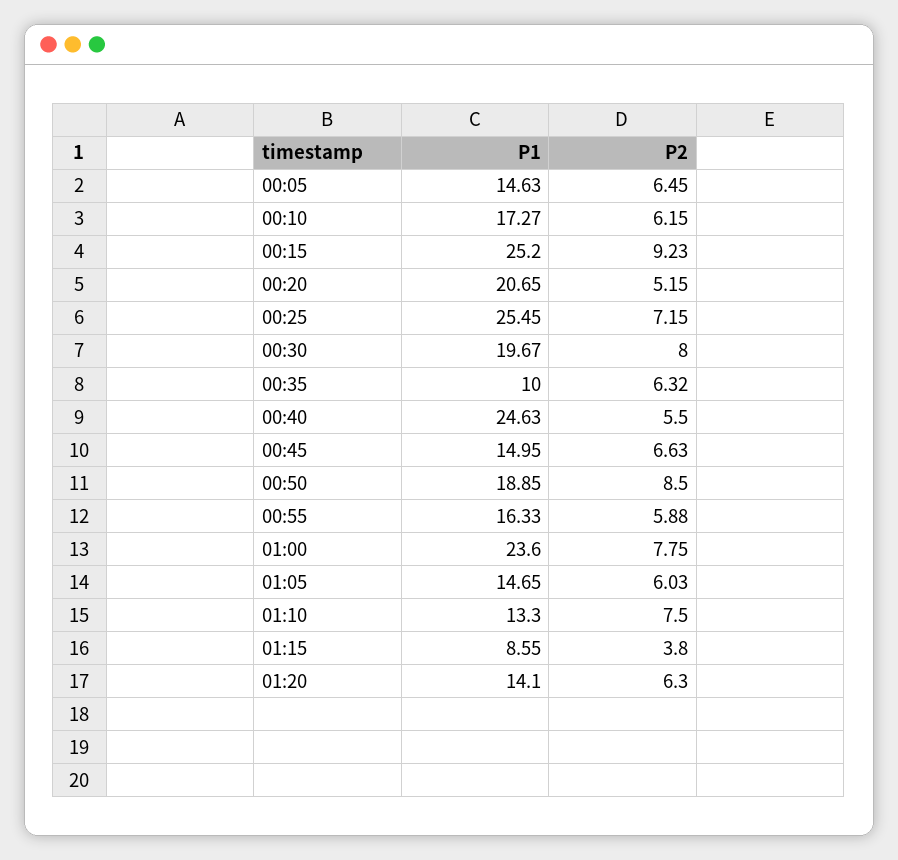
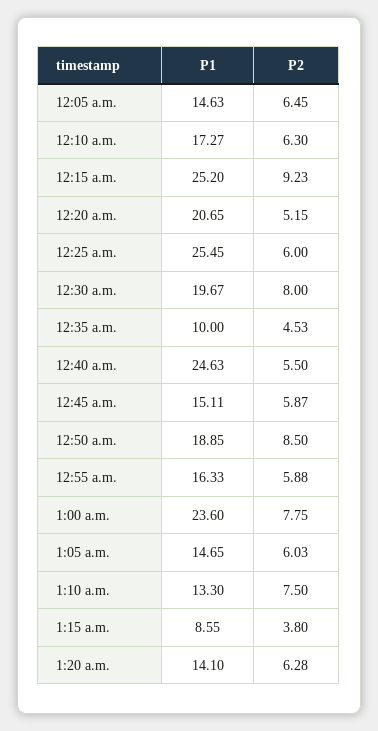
P2, 00:10: 6.15 -> 6.3
P2, 00:25: 7.15 -> 6
P2, 00:35: 6.32 -> 4.53
P1, 00:45: 14.95 -> 15.11
P2, 00:45: 6.63 -> 5.87
P2, 01:20: 6.3 -> 6.28

